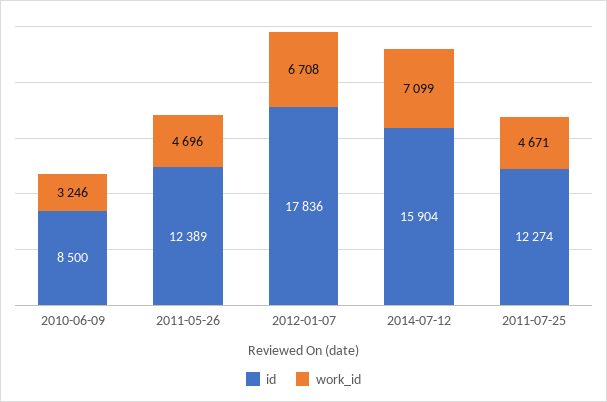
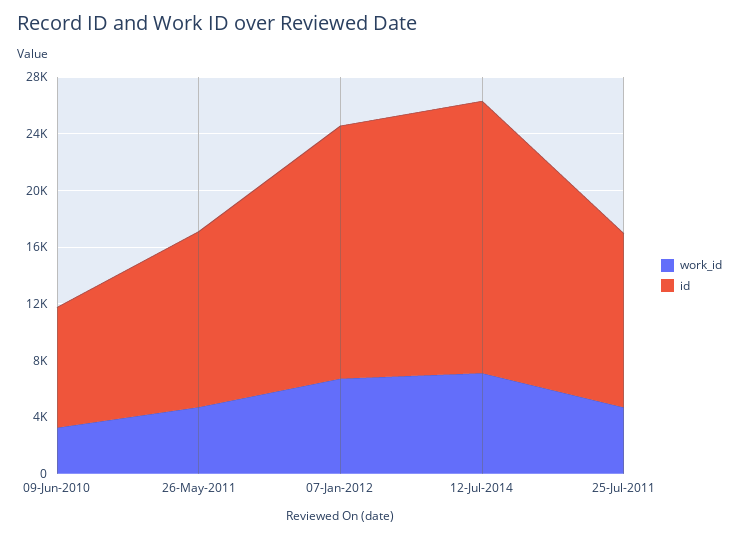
id, 2014-07-12: 15904 -> 19000

